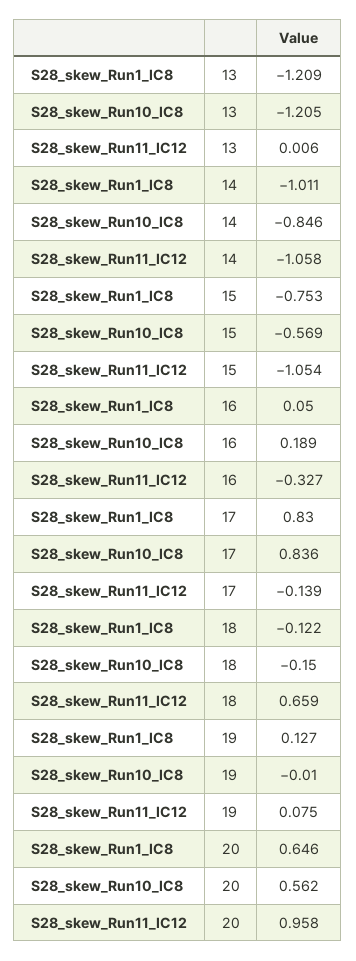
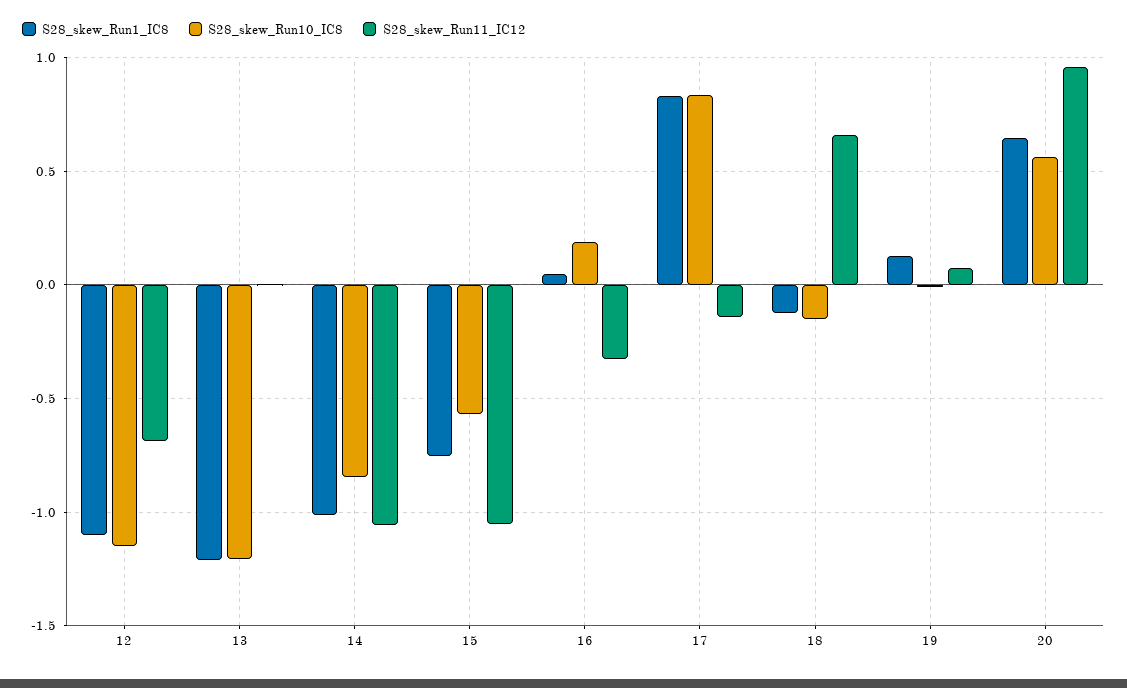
S28_skew_Run1_IC8, 12: none -> -1.1
S28_skew_Run10_IC8, 12: none -> -1.15
S28_skew_Run11_IC12, 12: none -> -0.7

